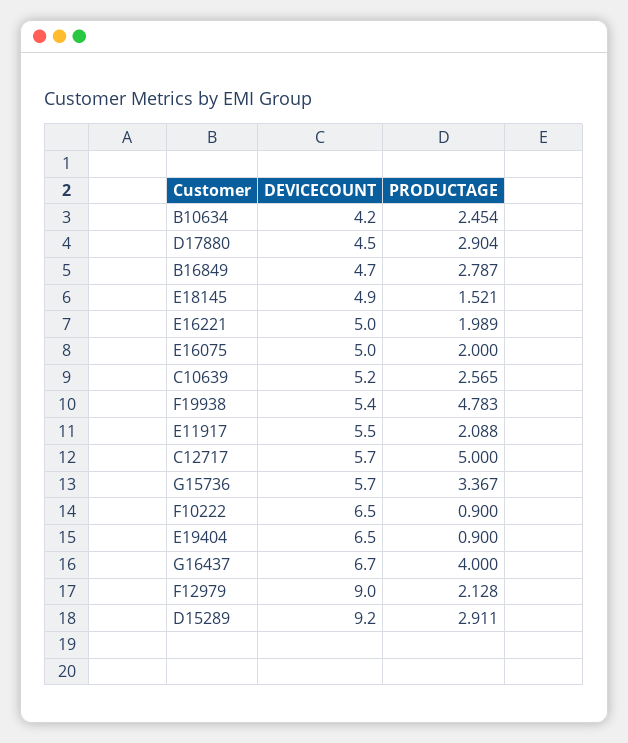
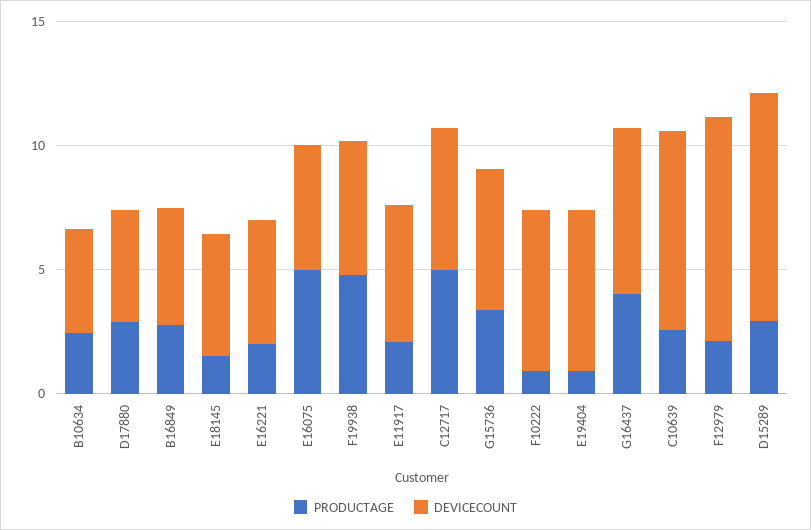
PRODUCTAGE, E16075: 2 -> 5
DEVICECOUNT, C10639: 5.2 -> 8

